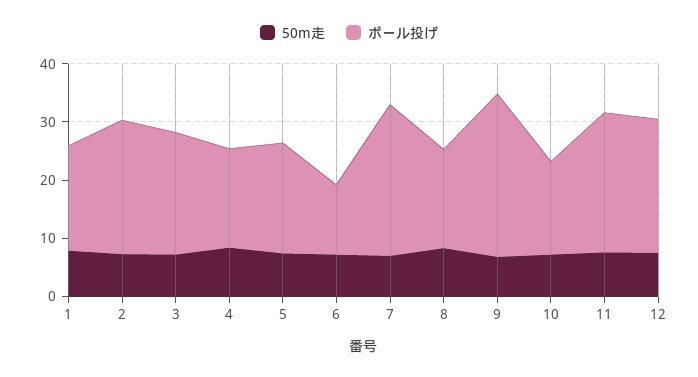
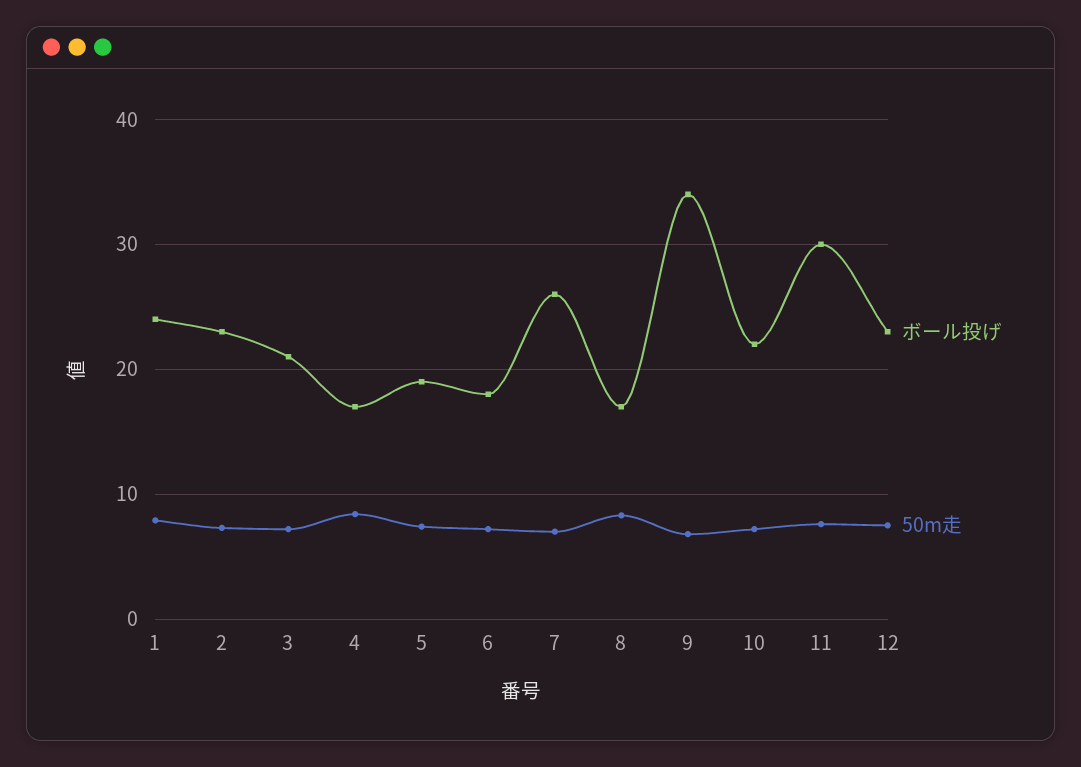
ボール投げ, 1: 18 -> 24
ボール投げ, 6: 12 -> 18
ボール投げ, 9: 28 -> 34
ボール投げ, 10: 16 -> 22
ボール投げ, 11: 24 -> 30

